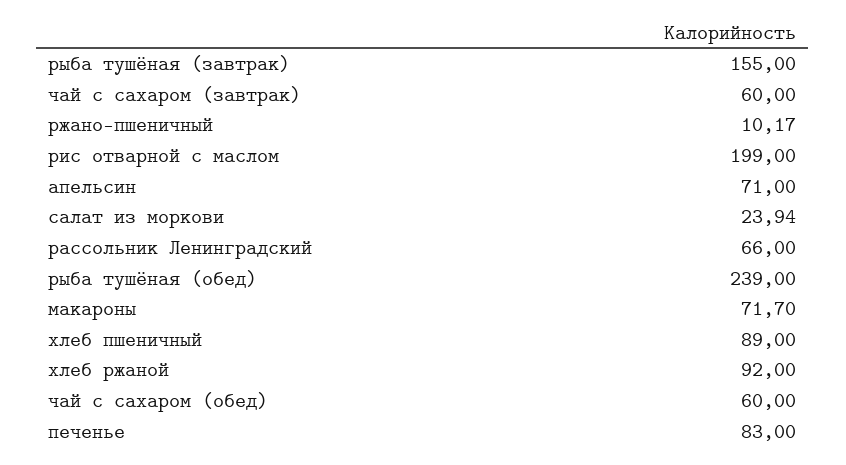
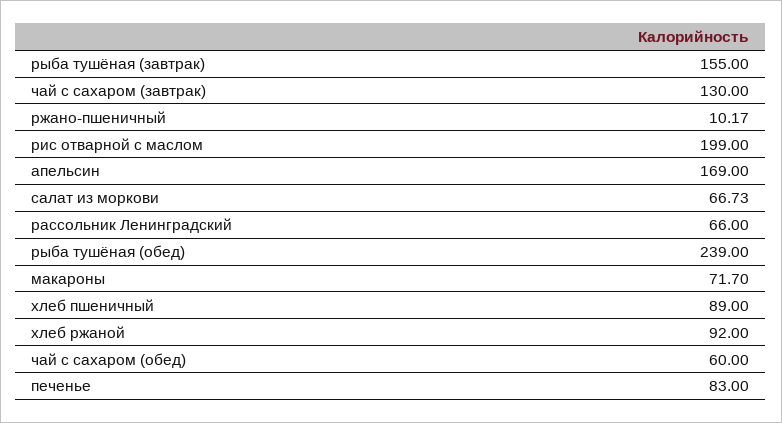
чай с сахаром (завтрак): 60 -> 130
апельсин: 71 -> 169
салат из моркови: 23.94 -> 66.73

